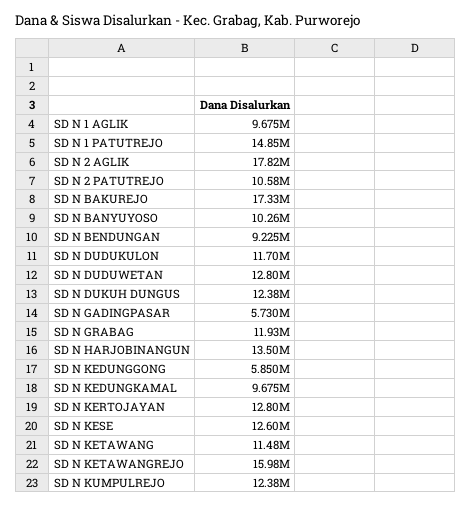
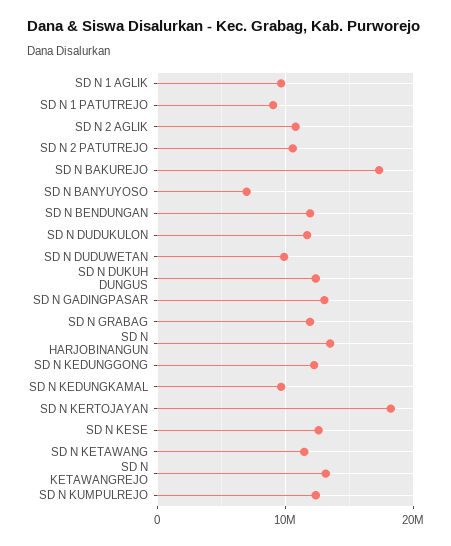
SD N 1 PATUTREJO: 14850000 -> 9000000
SD N 2 AGLIK: 17820000 -> 11000000
SD N BANYUYOSO: 10260000 -> 7000000
SD N BENDUNGAN: 9225000 -> 12000000
SD N DUDUWETAN: 12800000 -> 10000000
SD N GADINGPASAR: 5730000 -> 13000000
SD N KEDUNGGONG: 5850000 -> 12000000
SD N KERTOJAYAN: 12800000 -> 18000000
SD N KETAWANGREJO: 15980000 -> 13000000

